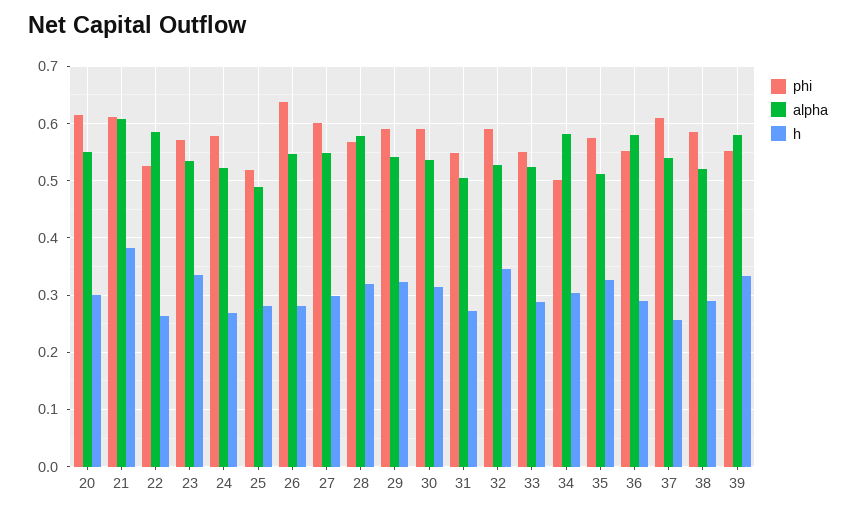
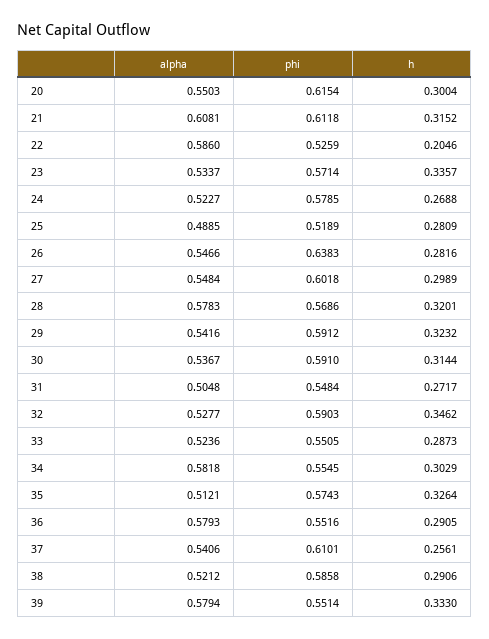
h, 21: 0.38 -> 0.3152
h, 22: 0.26 -> 0.2046
phi, 34: 0.5 -> 0.5545

